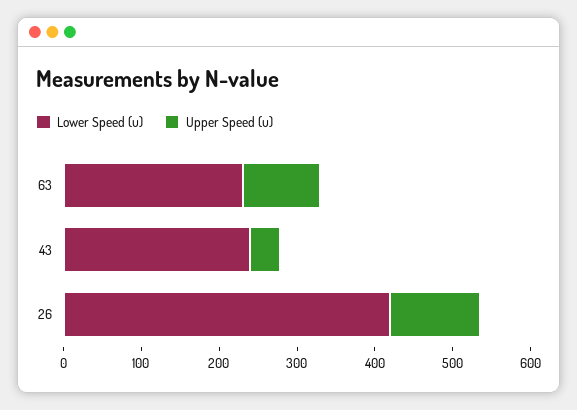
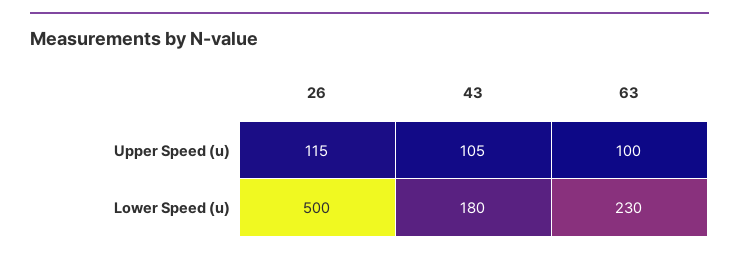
Lower Speed (u), 43: 240 -> 180
Upper Speed (u), 43: 40 -> 105
Lower Speed (u), 26: 420 -> 500

